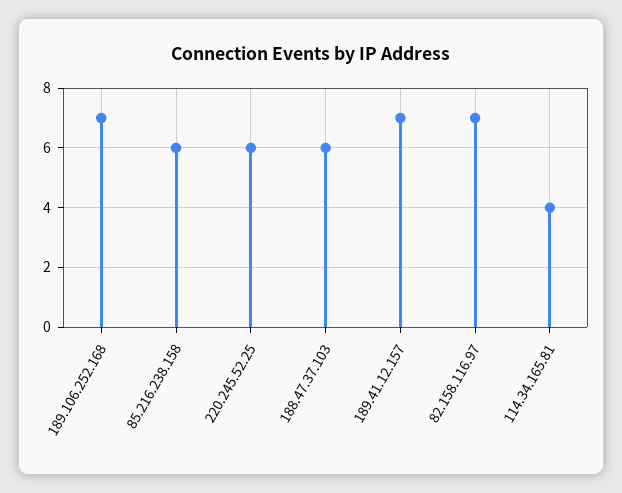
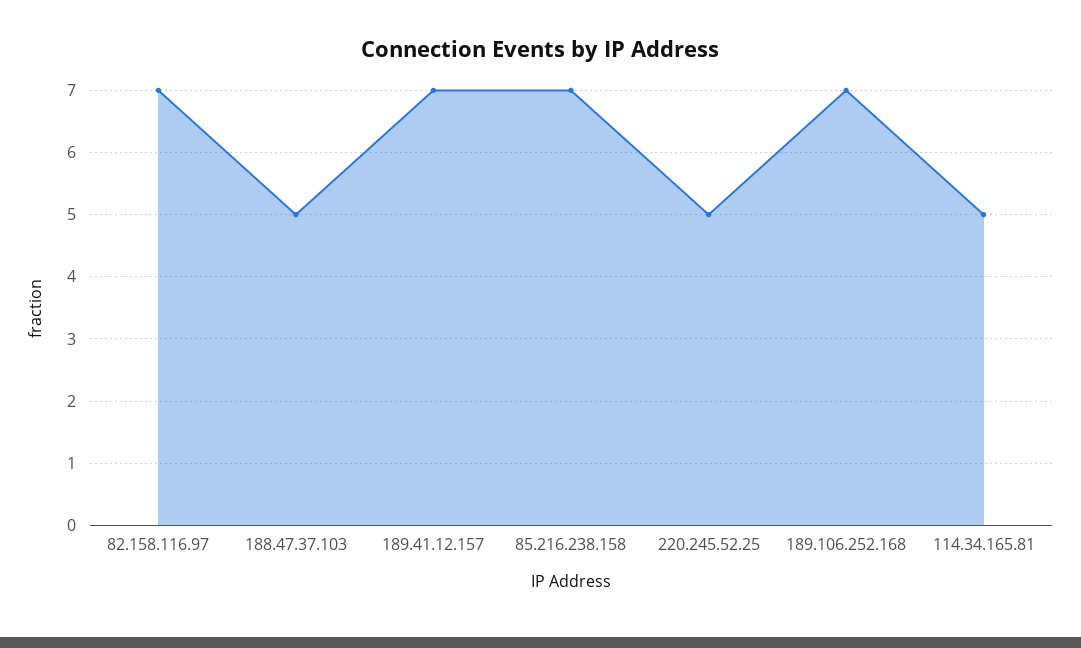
85.216.238.158: 6 -> 7
220.245.52.25: 6 -> 5
188.47.37.103: 6 -> 5
114.34.165.81: 4 -> 5

